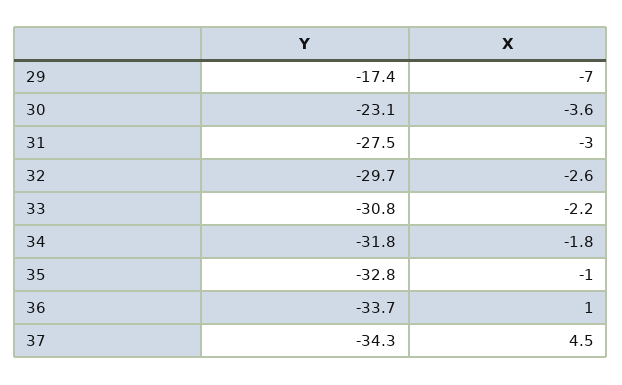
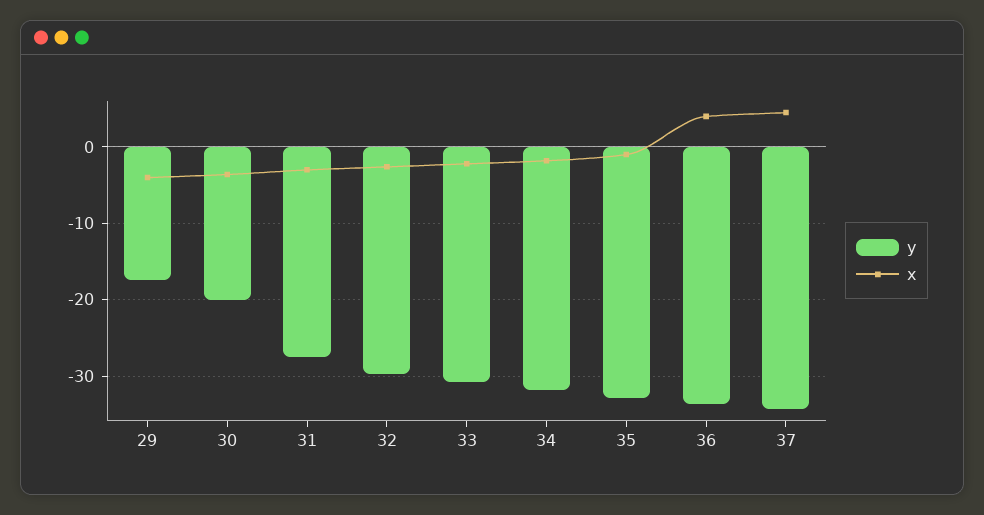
X, 29: -7 -> -4
Y, 30: -23.1 -> -20
X, 36: 1 -> 4

